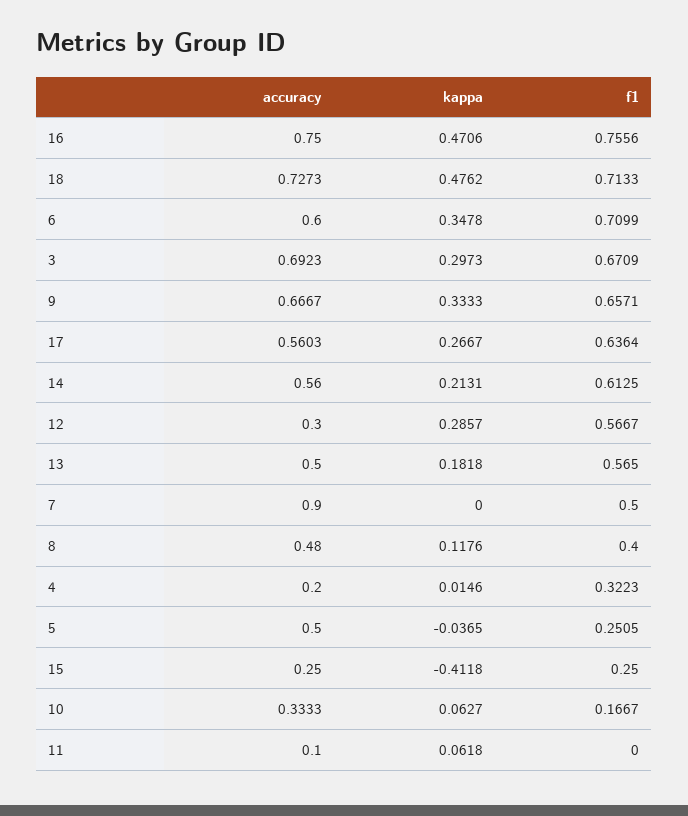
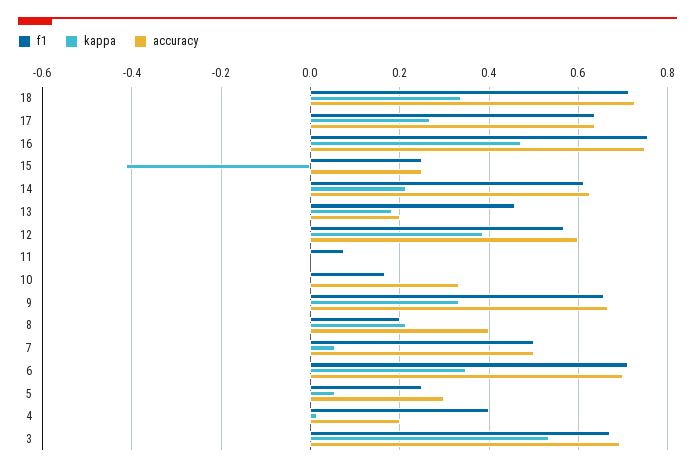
kappa, 18: 0.4762 -> 0.34
accuracy, 6: 0.6 -> 0.7
kappa, 3: 0.2973 -> 0.54
accuracy, 17: 0.5603 -> 0.64
accuracy, 14: 0.56 -> 0.62
accuracy, 12: 0.3 -> 0.6
kappa, 12: 0.2857 -> 0.38
accuracy, 13: 0.5 -> 0.2
f1, 13: 0.565 -> 0.46
accuracy, 7: 0.9 -> 0.5
kappa, 7: 0 -> 0.06
accuracy, 8: 0.48 -> 0.4
kappa, 8: 0.1176 -> 0.22
f1, 8: 0.4 -> 0.2
f1, 4: 0.3223 -> 0.4
accuracy, 5: 0.5 -> 0.3
kappa, 5: -0.0365 -> 0.06
kappa, 10: 0.0627 -> 0
accuracy, 11: 0.1 -> 0
kappa, 11: 0.0618 -> 0
f1, 11: 0 -> 0.08

